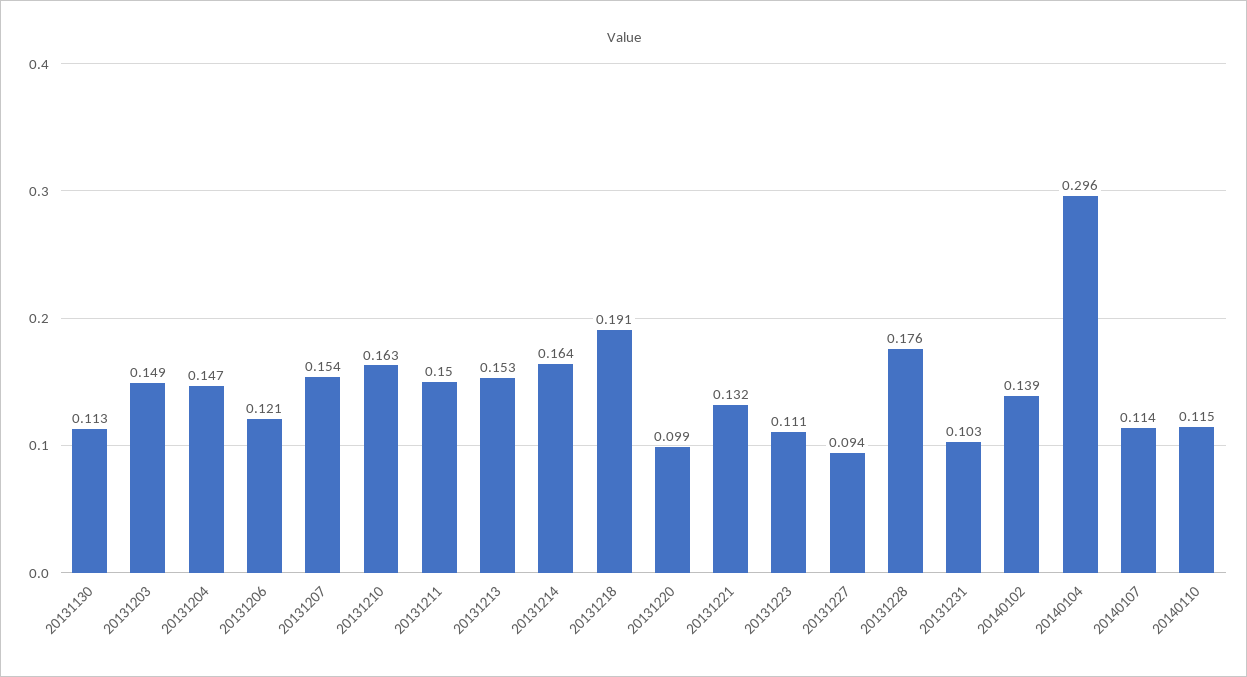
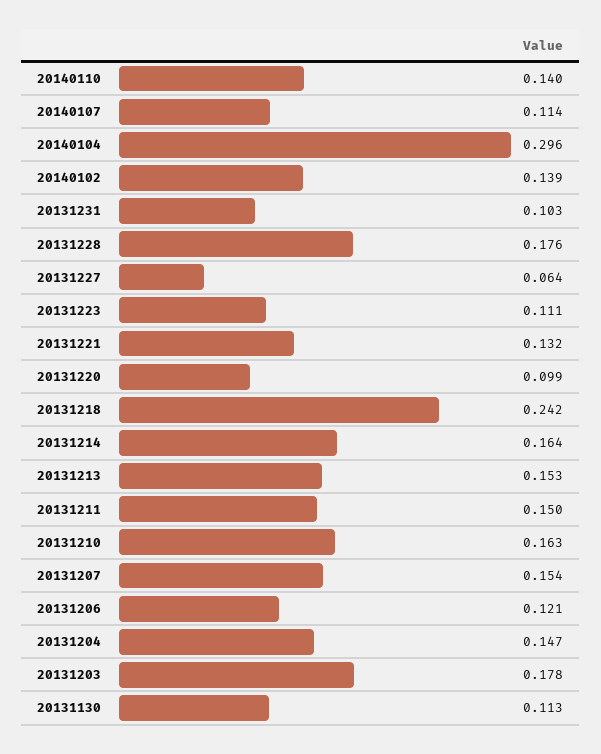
20131203: 0.149 -> 0.178
20131218: 0.191 -> 0.242
20131227: 0.094 -> 0.064
20140110: 0.115 -> 0.14

